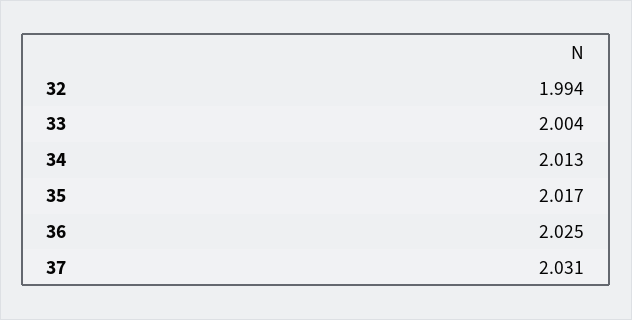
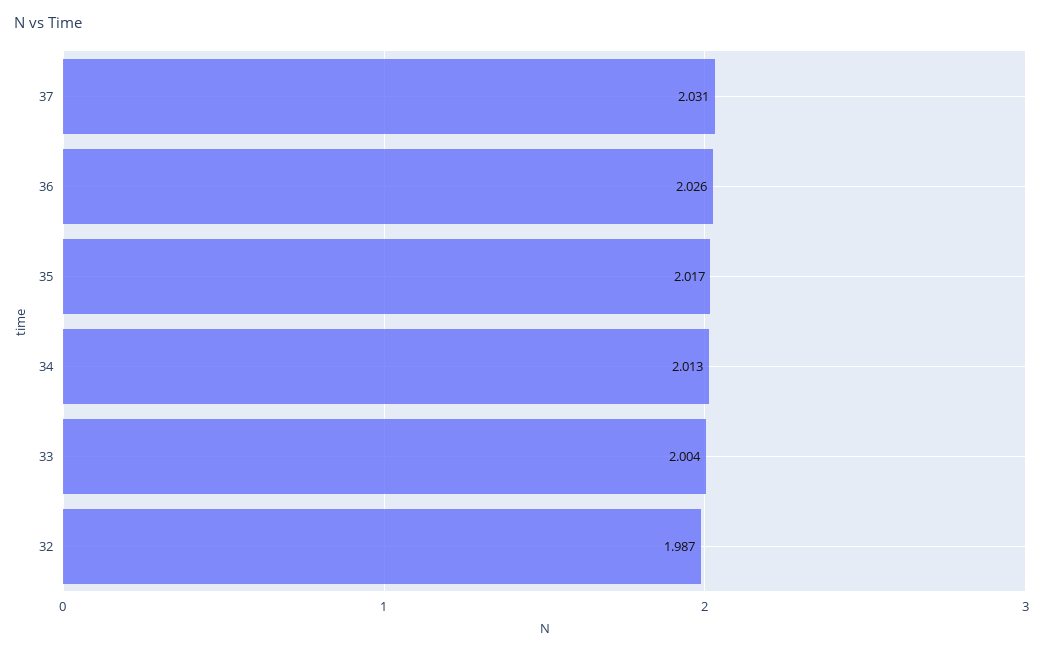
32: 1.994 -> 1.987
36: 2.025 -> 2.026

